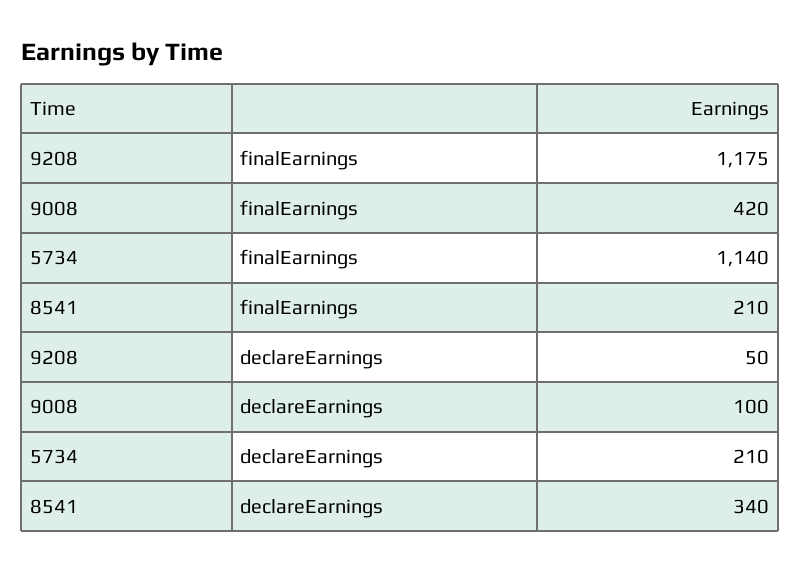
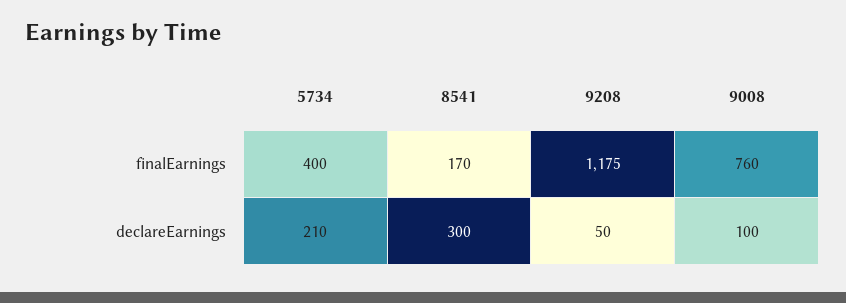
9008, finalEarnings: 420 -> 760
5734, finalEarnings: 1140 -> 400
8541, finalEarnings: 210 -> 170
8541, declareEarnings: 340 -> 300

